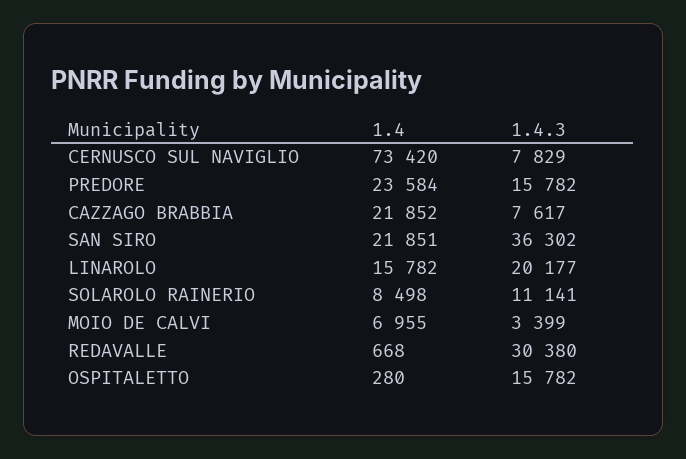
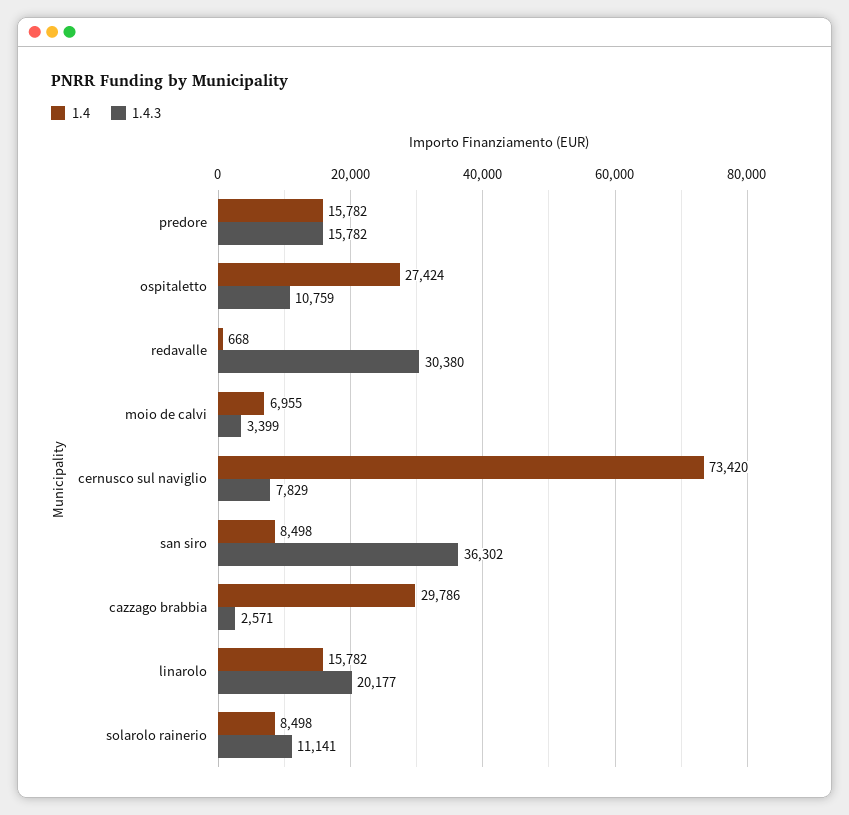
1.4, PREDORE: 23584 -> 15782
1.4, CAZZAGO BRABBIA: 21852 -> 29786
1.4.3, CAZZAGO BRABBIA: 7617 -> 2571
1.4, SAN SIRO: 21851 -> 8498
1.4, OSPITALETTO: 280 -> 27424
1.4.3, OSPITALETTO: 15782 -> 10759

